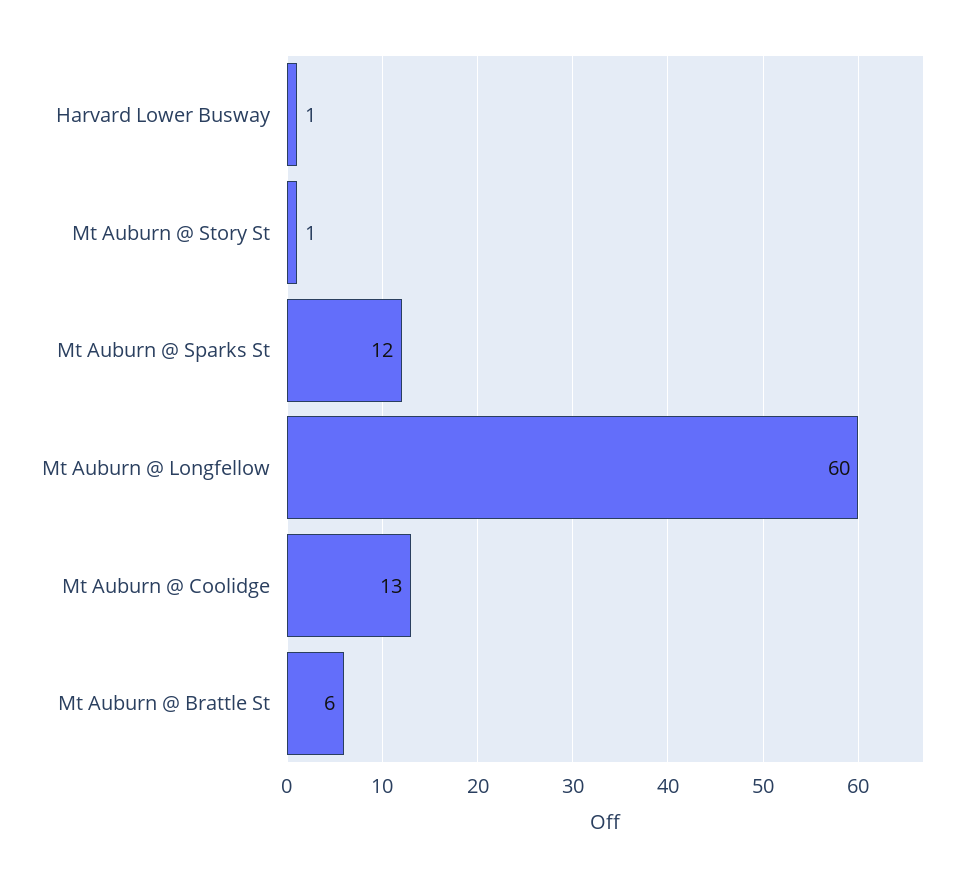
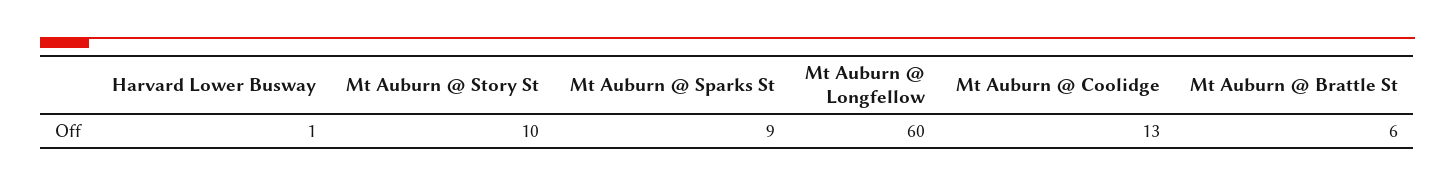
Mt Auburn @ Story St: 1 -> 10
Mt Auburn @ Sparks St: 12 -> 9

